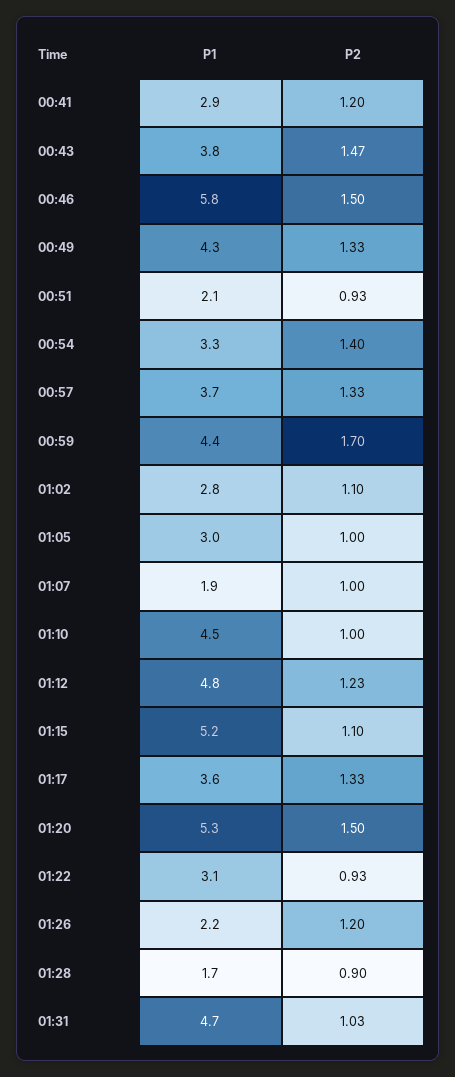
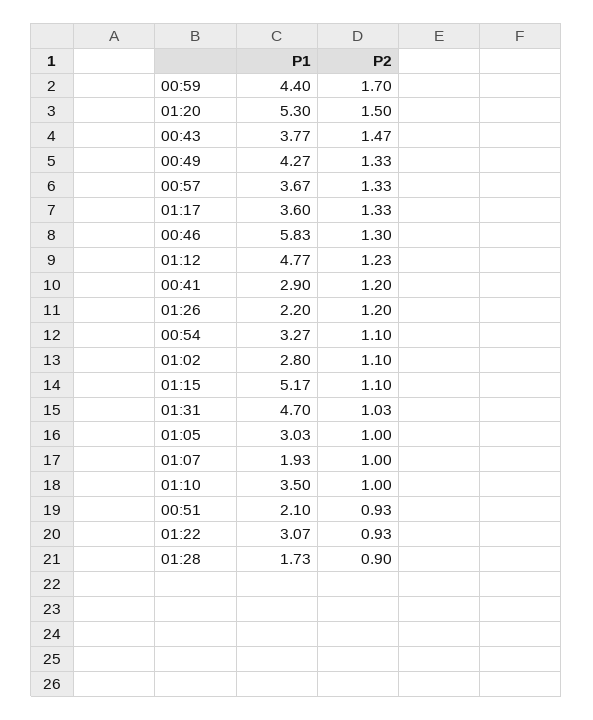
P2, 00:46: 1.5 -> 1.3
P2, 00:54: 1.4 -> 1.1
P1, 01:10: 4.5 -> 3.5

